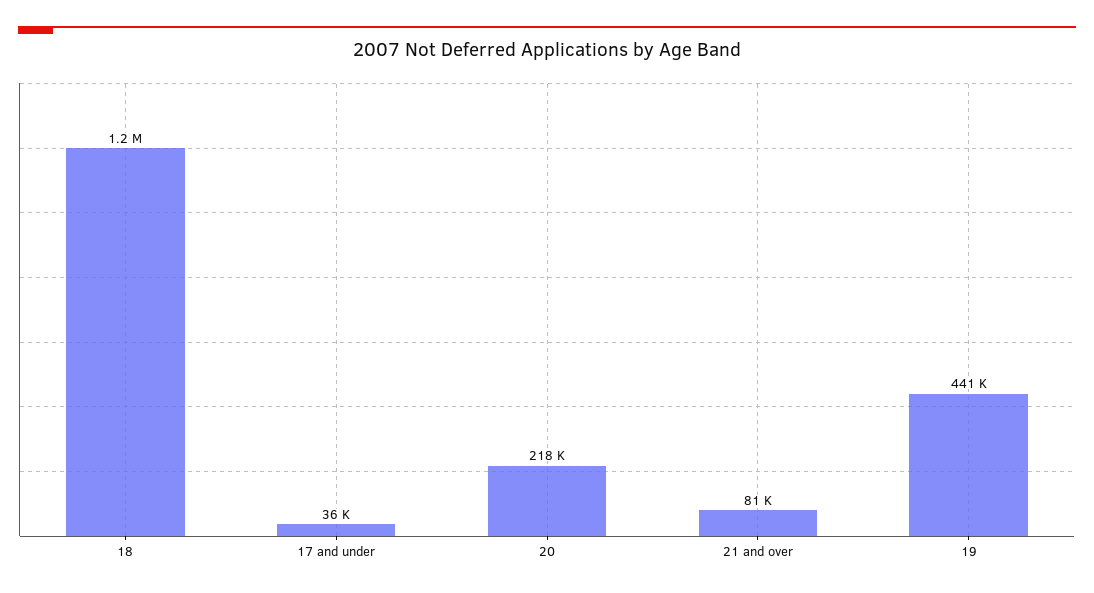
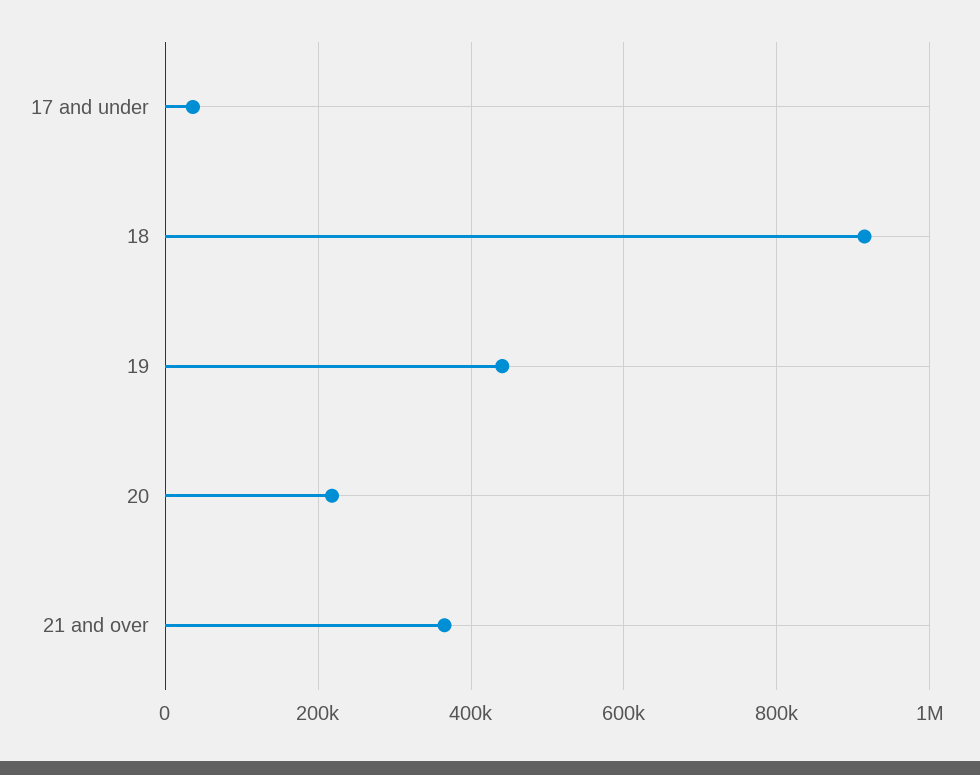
18: 1200000 -> 920000
21 and over: 81000 -> 360000

